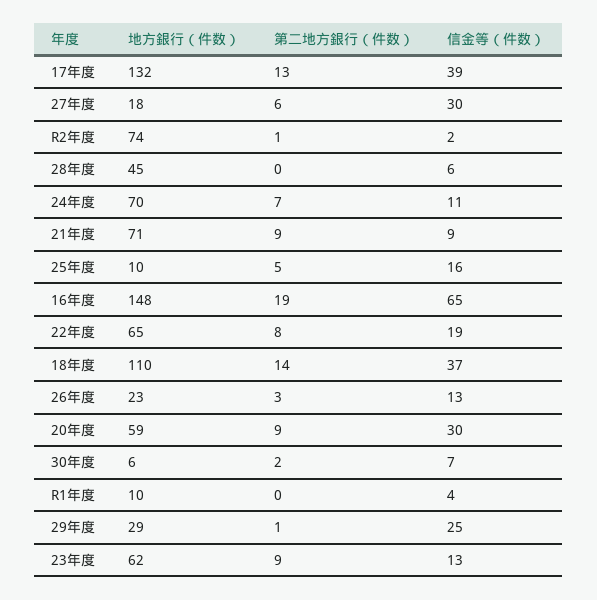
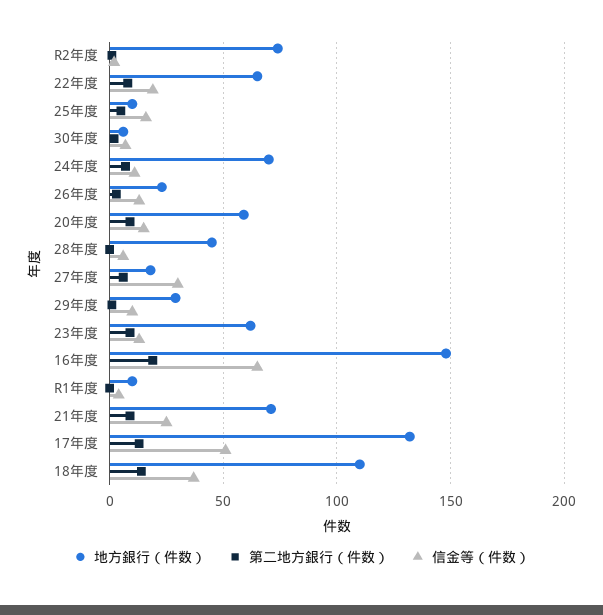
信金等（件数）, 17年度: 39 -> 50
信金等（件数）, 21年度: 9 -> 25
信金等（件数）, 20年度: 30 -> 15
信金等（件数）, 29年度: 25 -> 10

